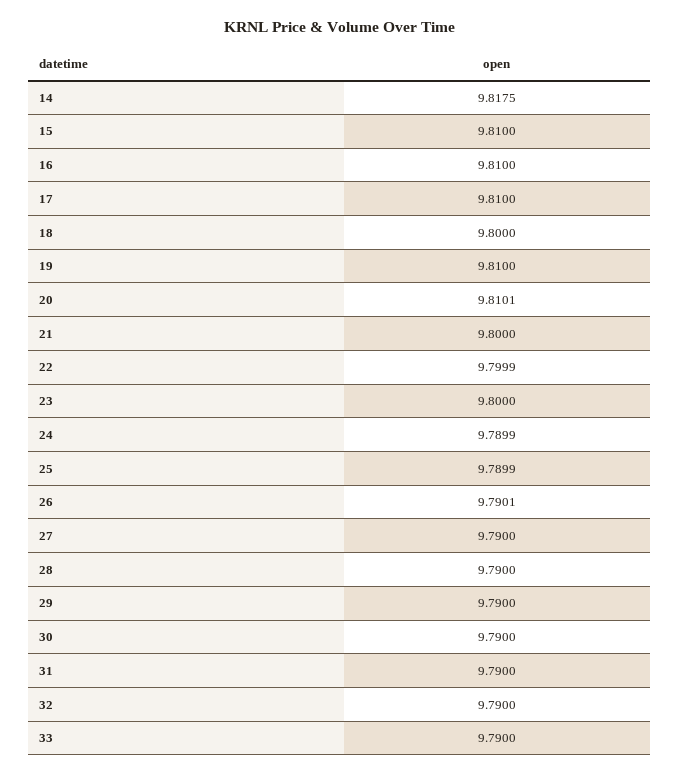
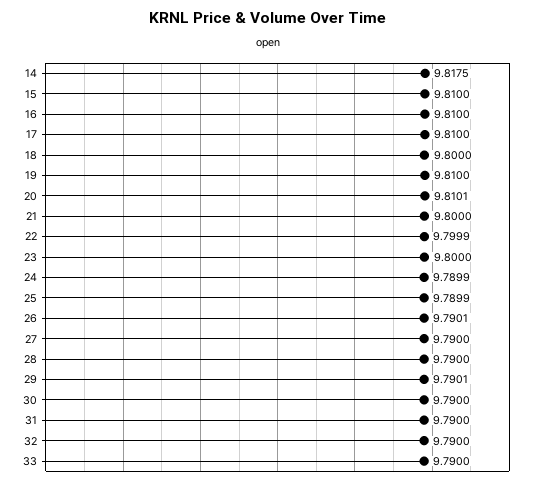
29: 9.79 -> 9.7901

